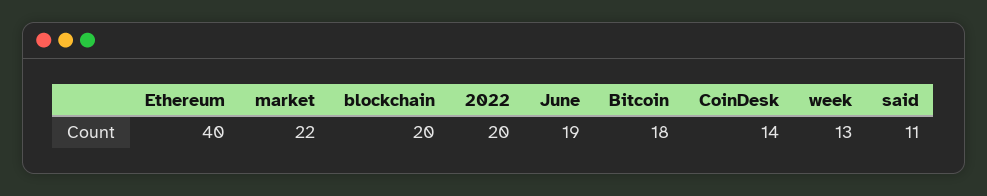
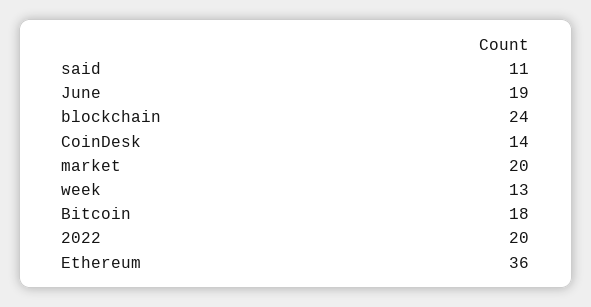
Ethereum: 40 -> 36
market: 22 -> 20
blockchain: 20 -> 24

